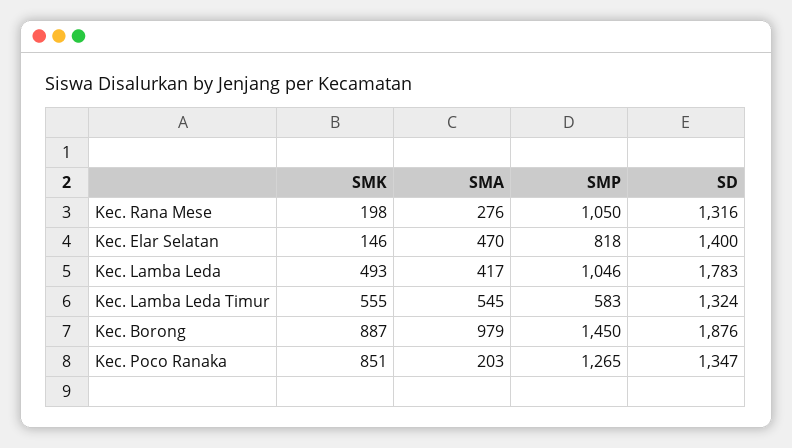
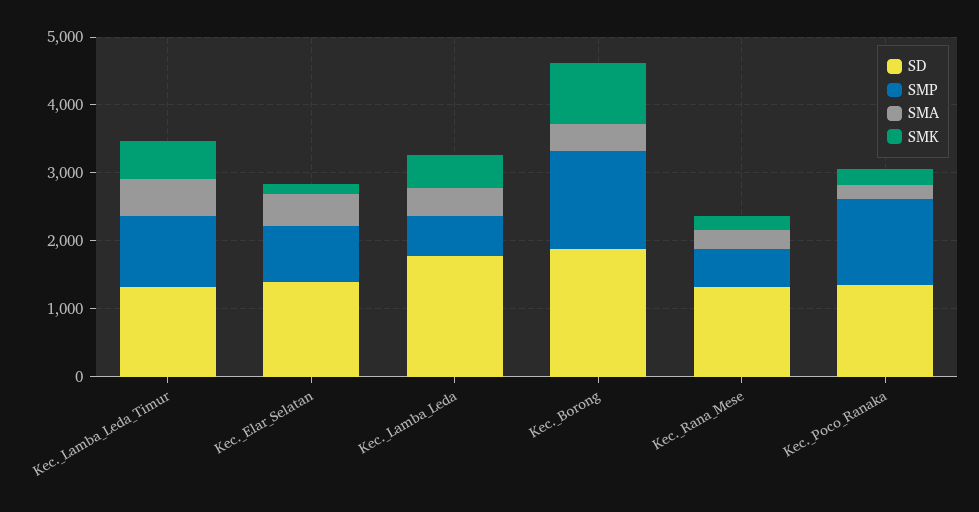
SMP, Kec. Rana Mese: 1050 -> 600
SMP, Kec. Lamba Leda: 1046 -> 600
SMP, Kec. Lamba Leda Timur: 583 -> 1000
SMA, Kec. Borong: 979 -> 400
SMK, Kec. Poco Ranaka: 851 -> 200

